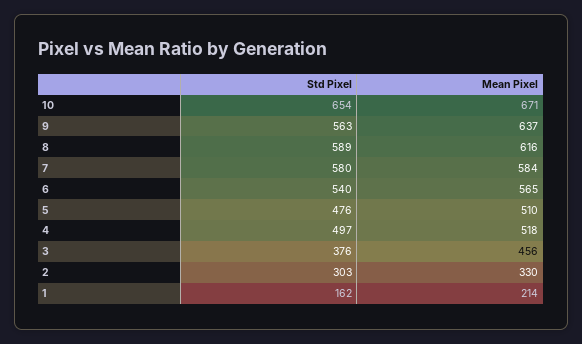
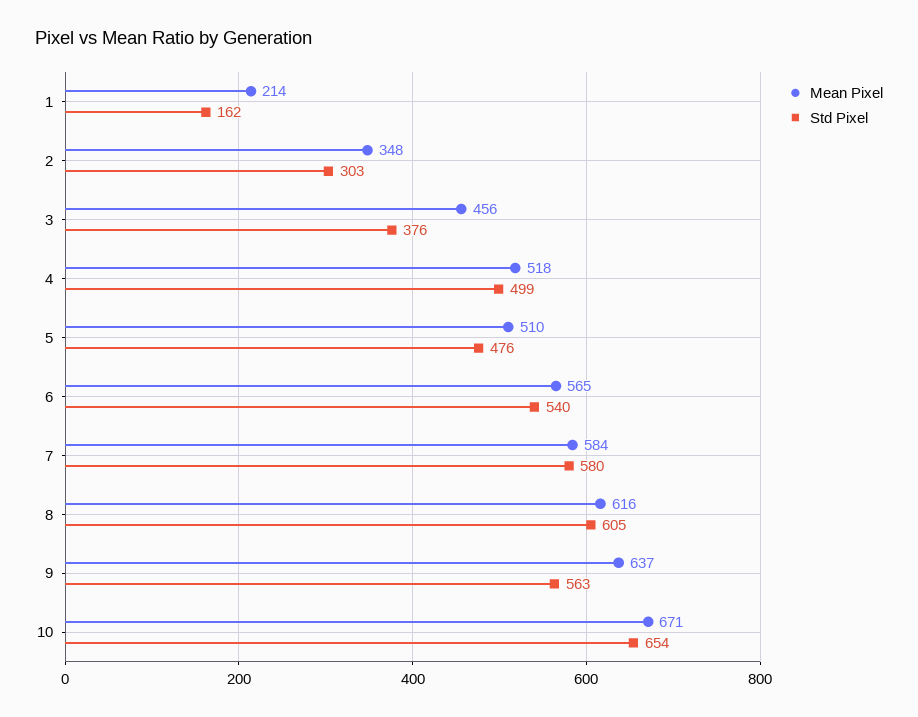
Std Pixel, 8: 589 -> 605
Std Pixel, 4: 497 -> 499
Mean Pixel, 2: 330 -> 348

